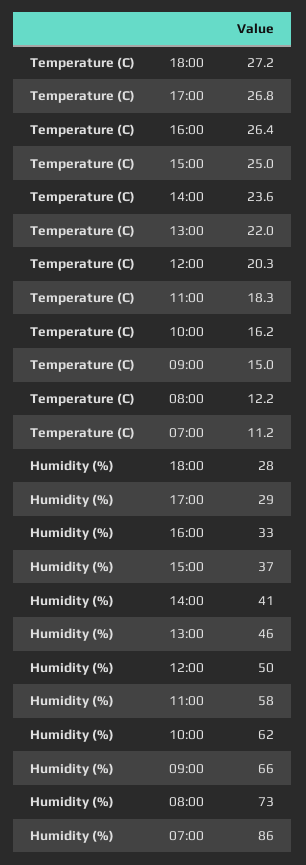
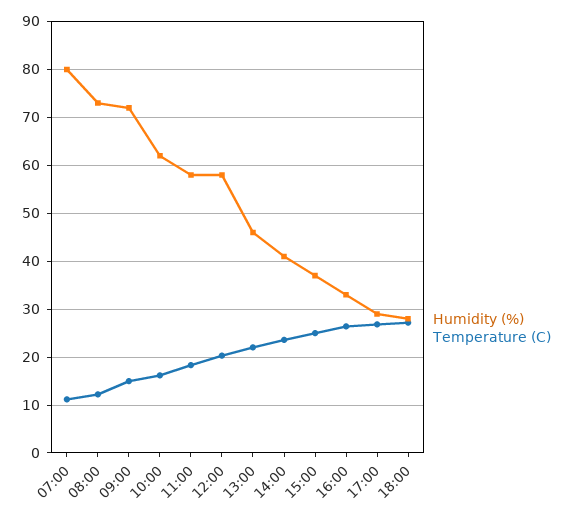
Humidity (%), 12:00: 50 -> 58
Humidity (%), 09:00: 66 -> 72
Humidity (%), 07:00: 86 -> 80

